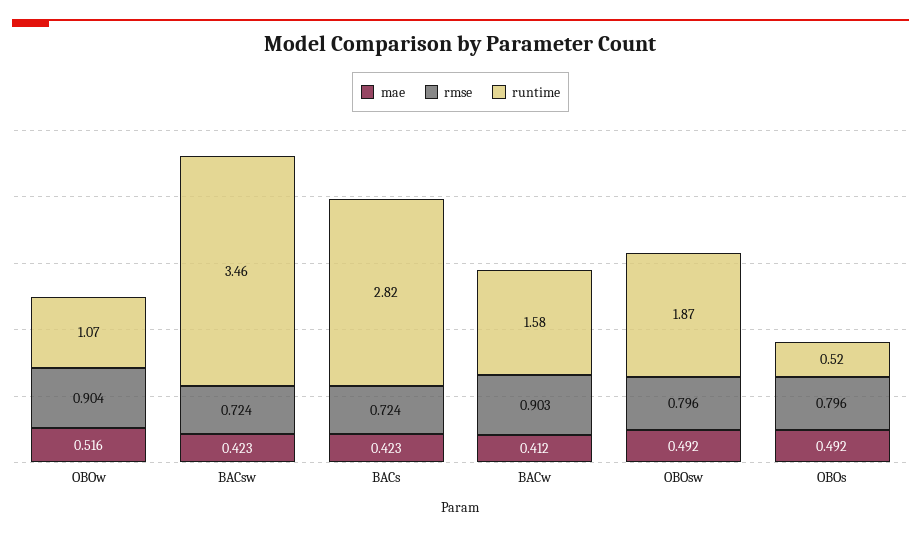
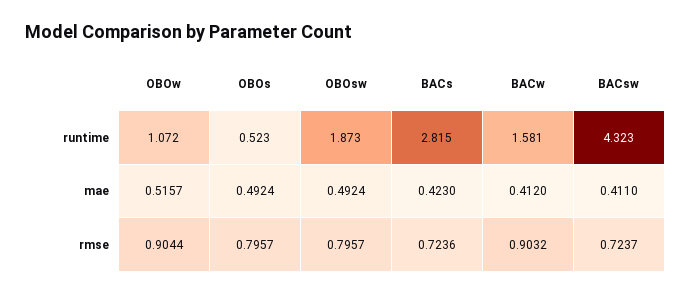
mae, BACsw: 0.423 -> 0.411
runtime, BACsw: 3.46 -> 4.323

